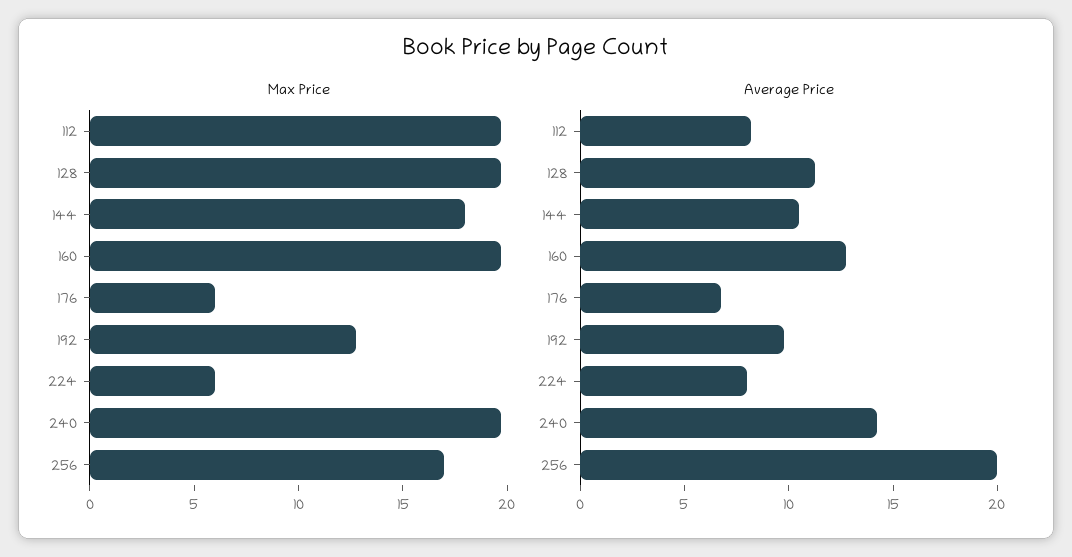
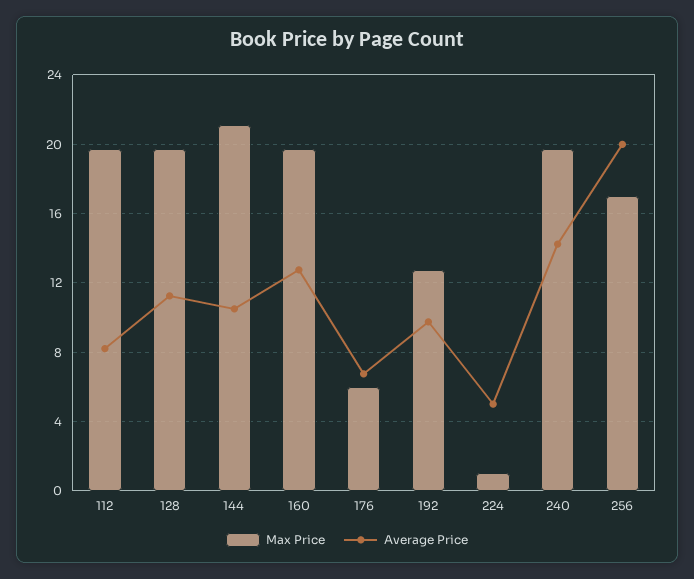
Max Price, 144: 18 -> 21
Max Price, 224: 6 -> 1
Average Price, 224: 8 -> 5

